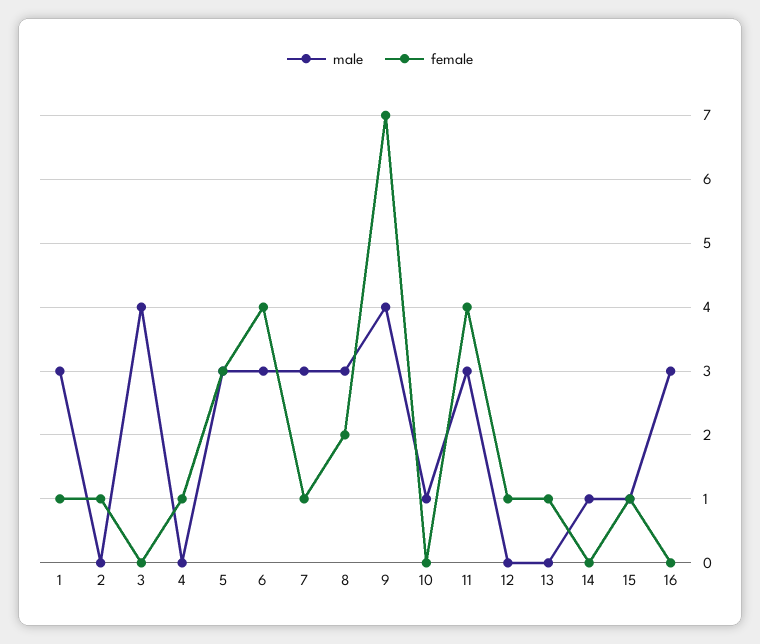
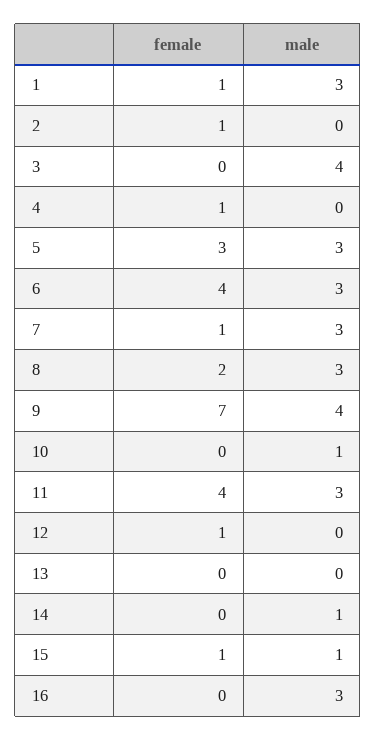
female, 13: 1 -> 0

